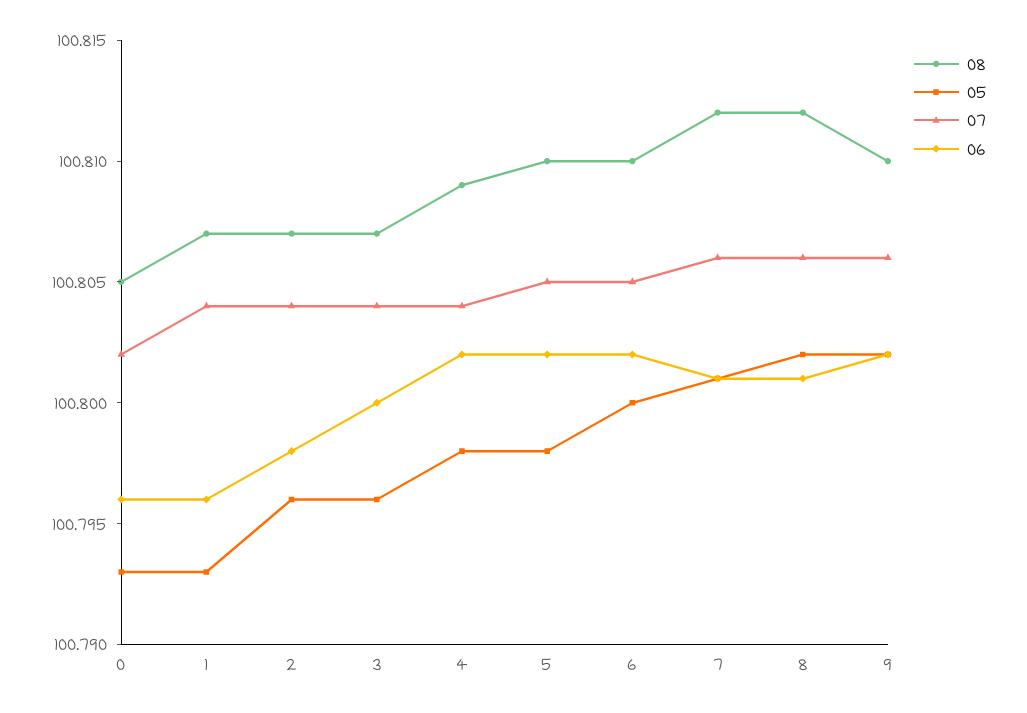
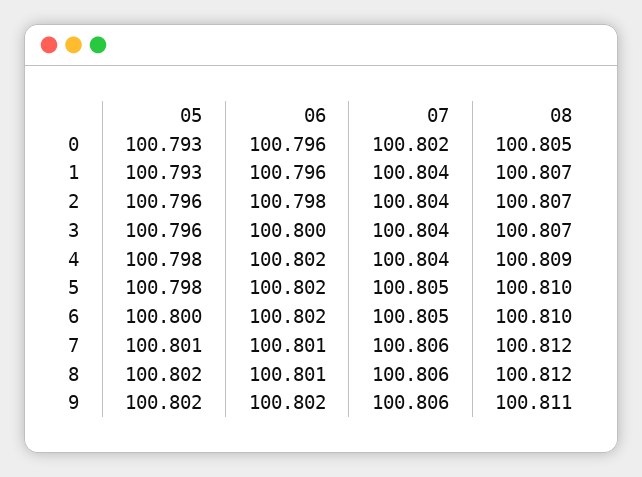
08, 9: 100.81 -> 100.811

